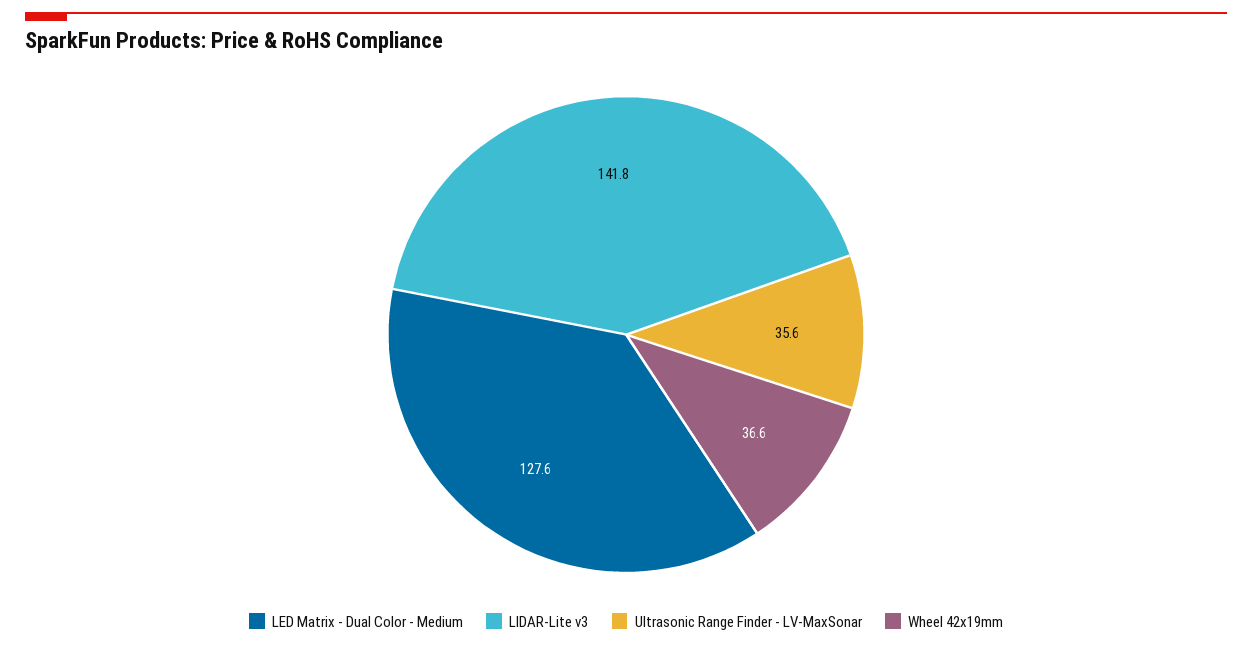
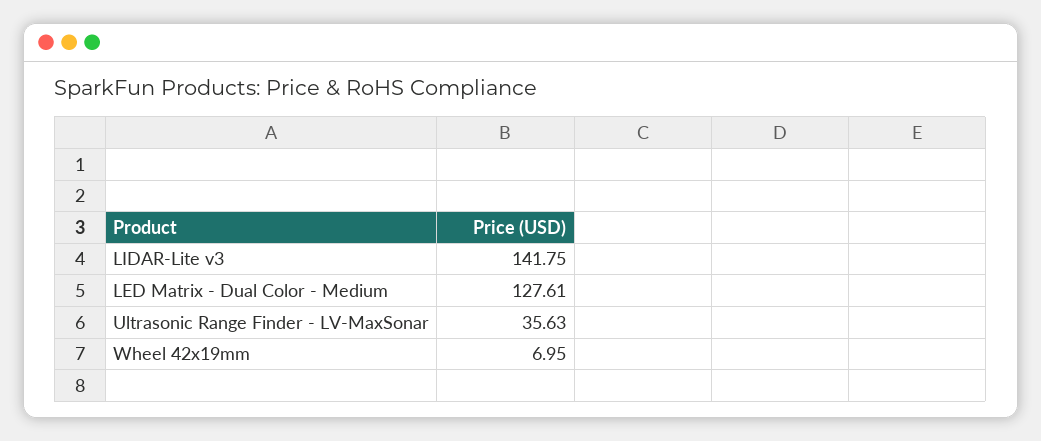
Wheel 42x19mm: 36.6 -> 6.95

